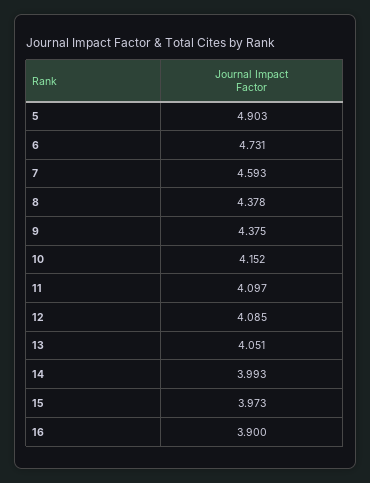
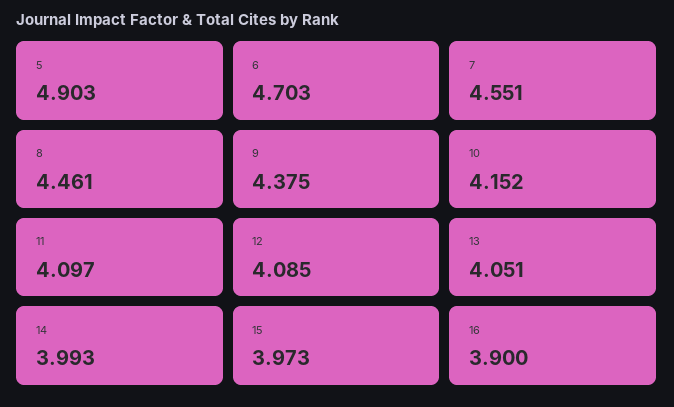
6: 4.731 -> 4.703
7: 4.593 -> 4.551
8: 4.378 -> 4.461

